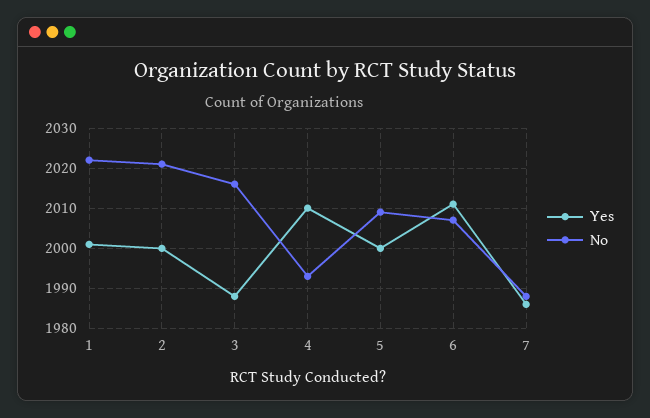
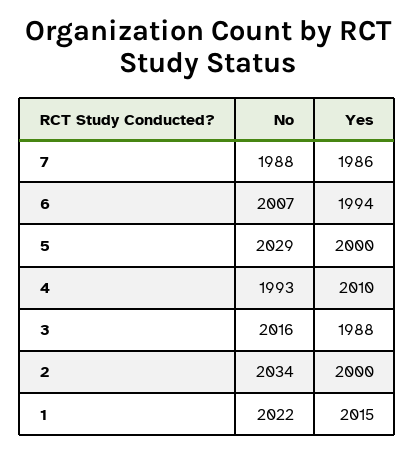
Yes, 1: 2000 -> 2015
No, 2: 2020 -> 2034
No, 5: 2010 -> 2029
Yes, 6: 2010 -> 1994

